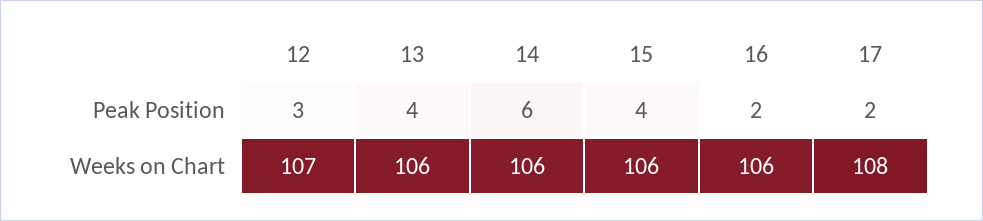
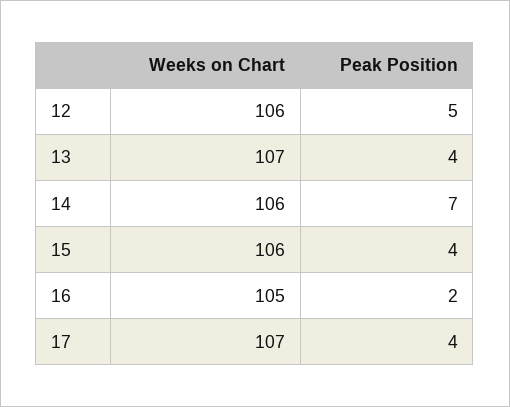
12, Peak Position: 3 -> 5
14, Peak Position: 6 -> 7
17, Peak Position: 2 -> 4
12, Weeks on Chart: 107 -> 106
13, Weeks on Chart: 106 -> 107
16, Weeks on Chart: 106 -> 105
17, Weeks on Chart: 108 -> 107

